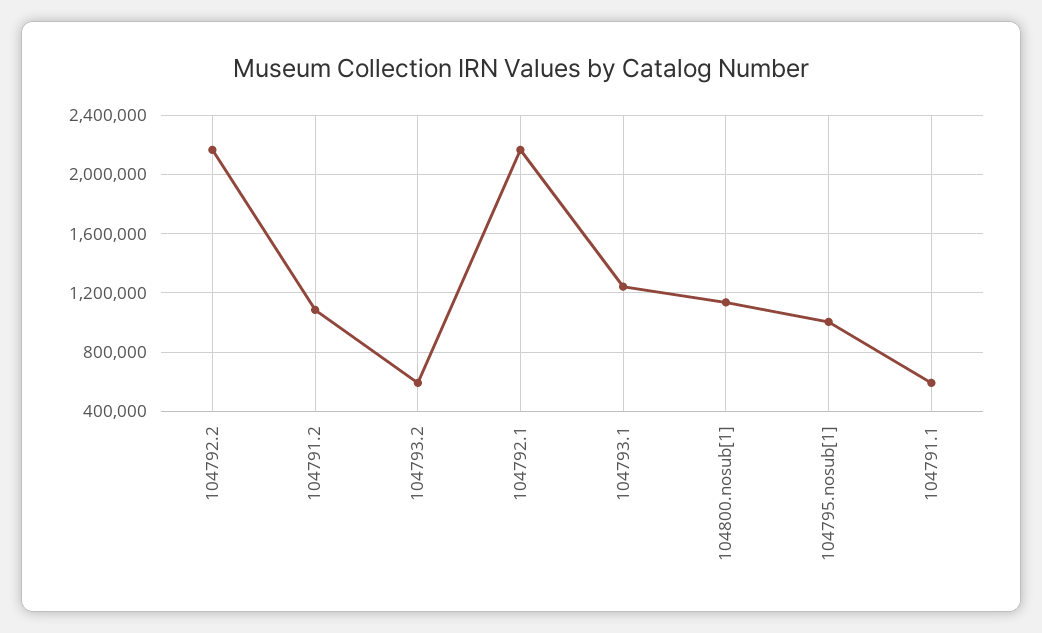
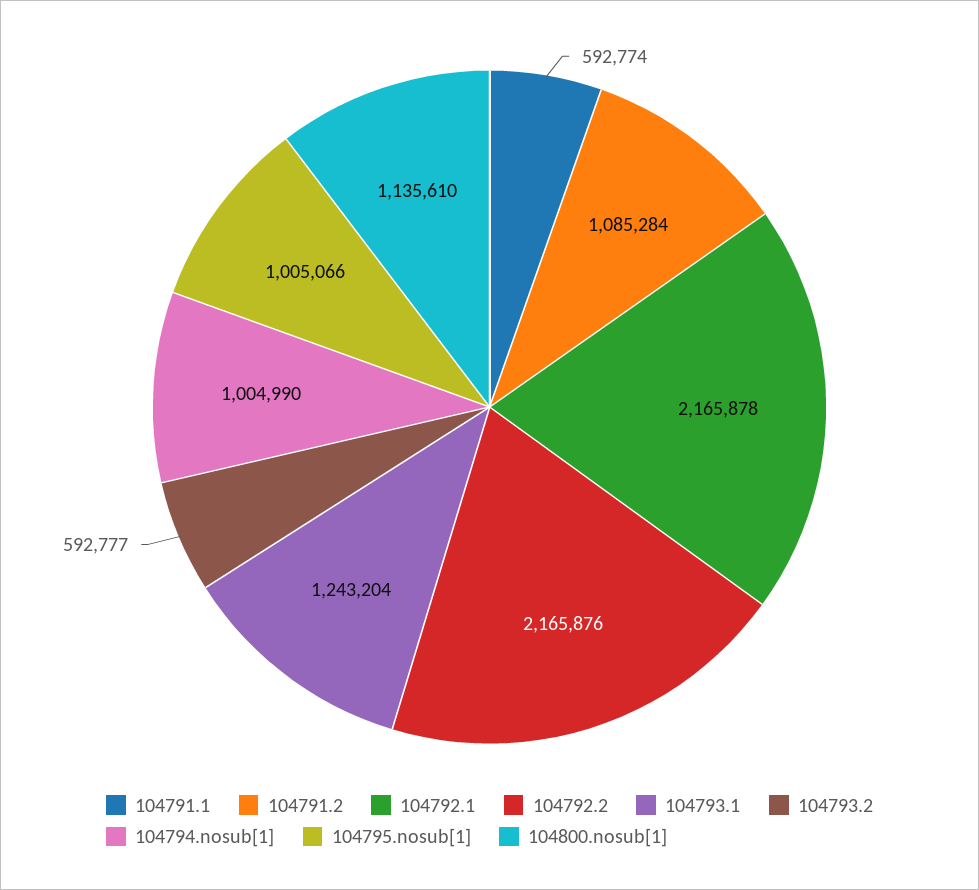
104794.nosub[1]: none -> 1004990

